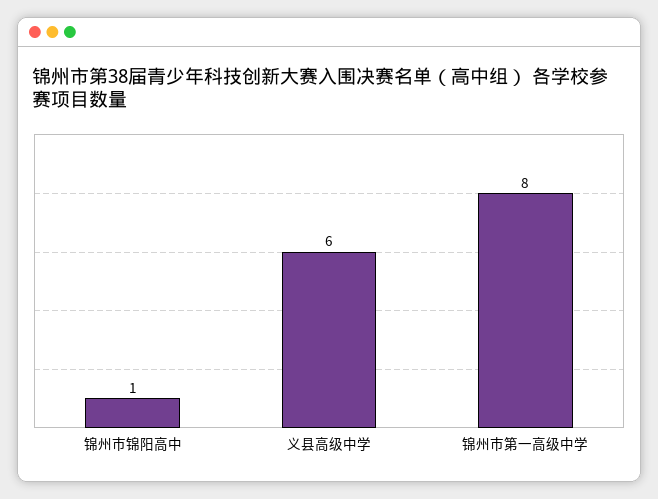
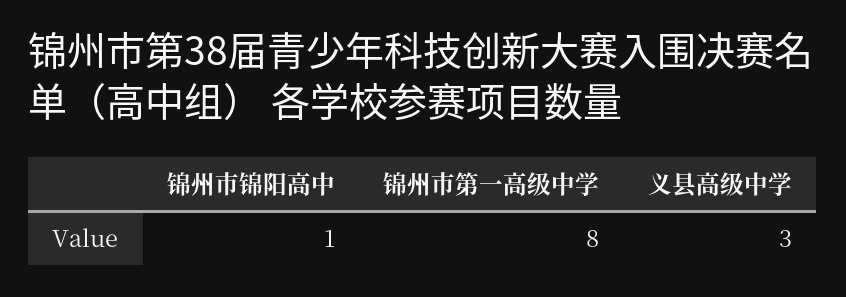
义县高级中学: 6 -> 3

